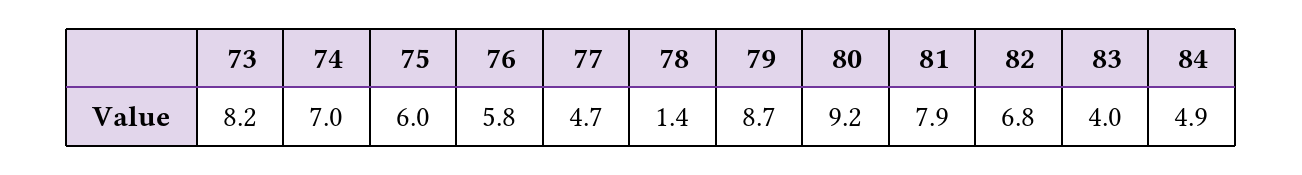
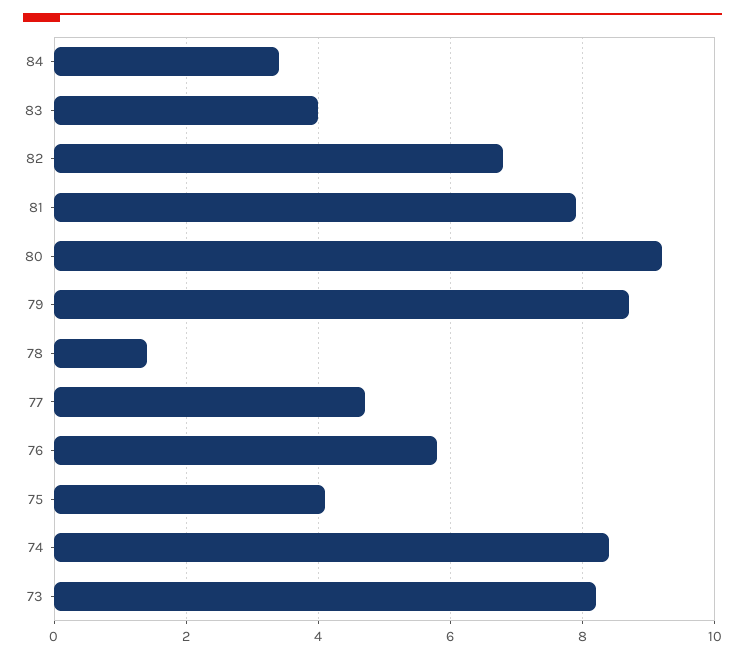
74: 7 -> 8.5
75: 6 -> 4
84: 4.9 -> 3.5

